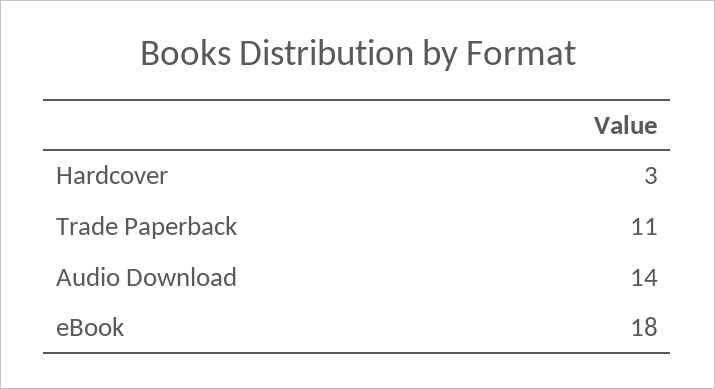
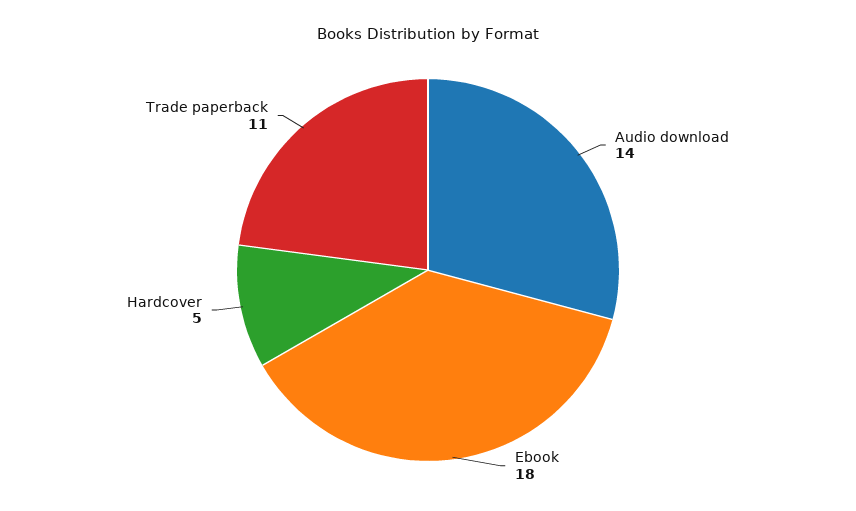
Hardcover: 3 -> 5

